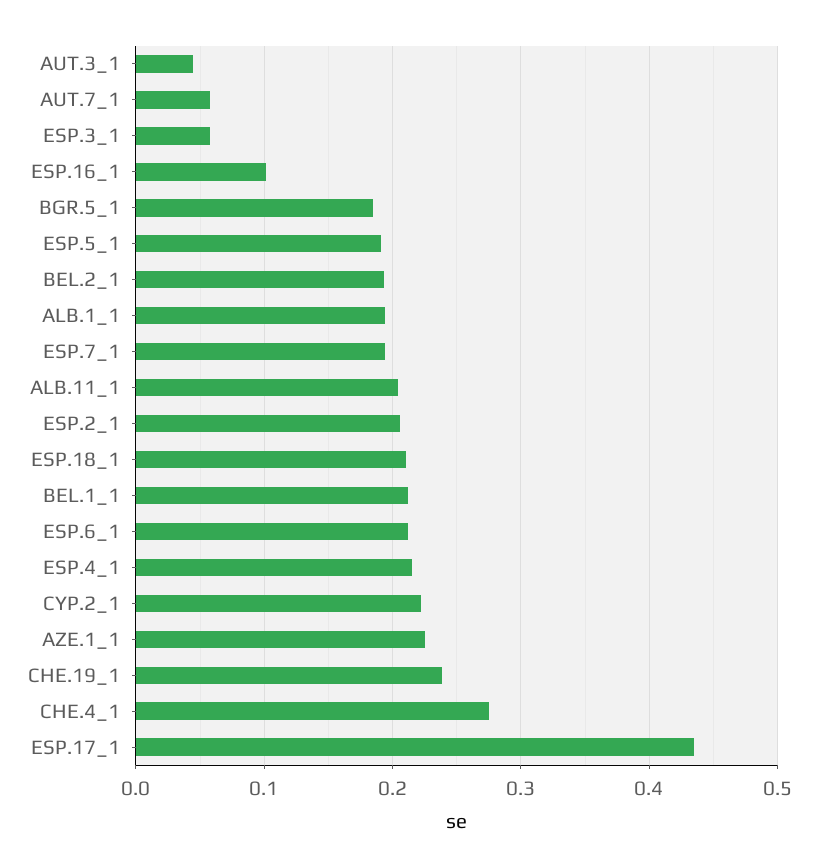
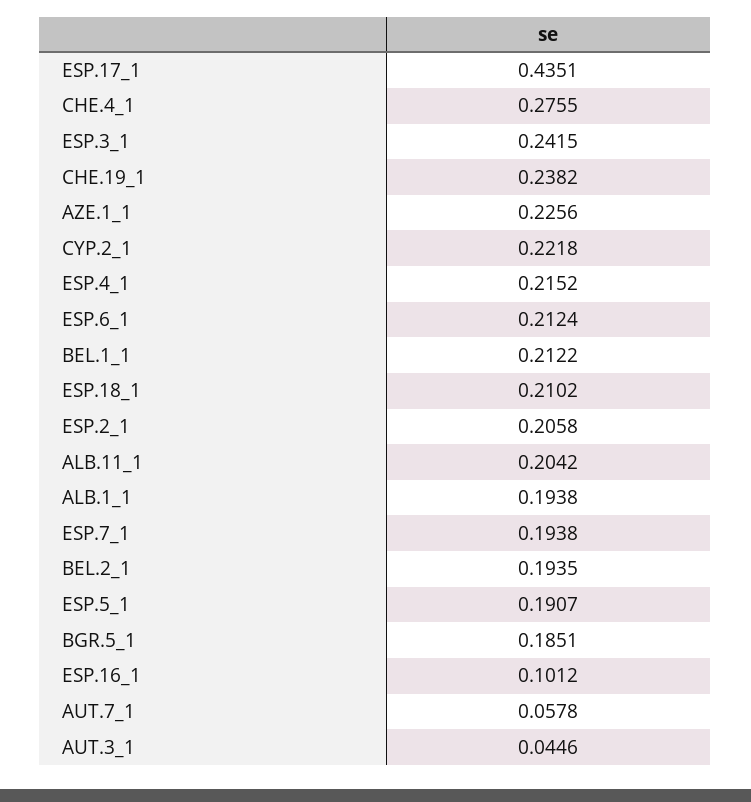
ESP.3_1: 0.06 -> 0.2415

